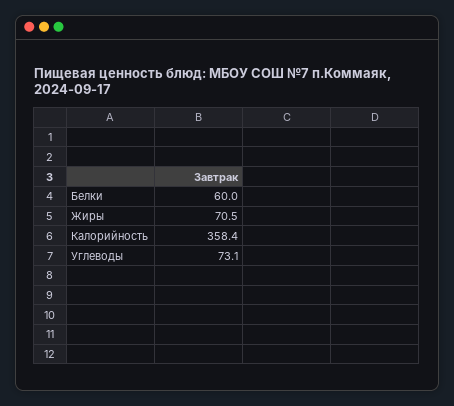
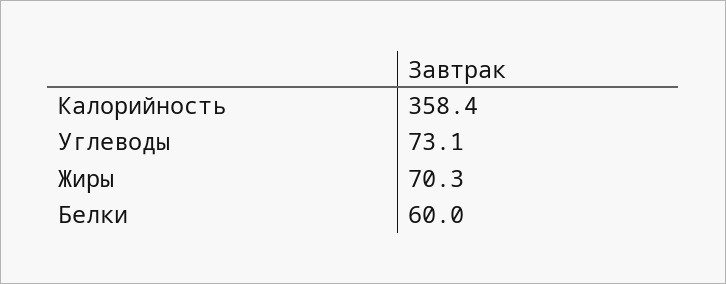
Жиры: 70.5 -> 70.3

